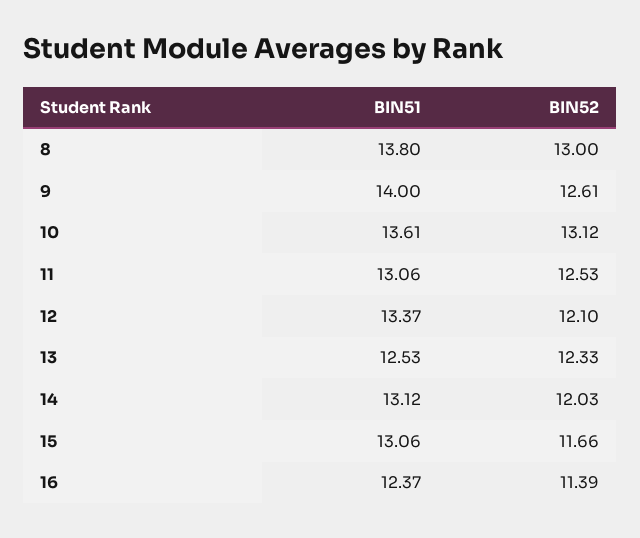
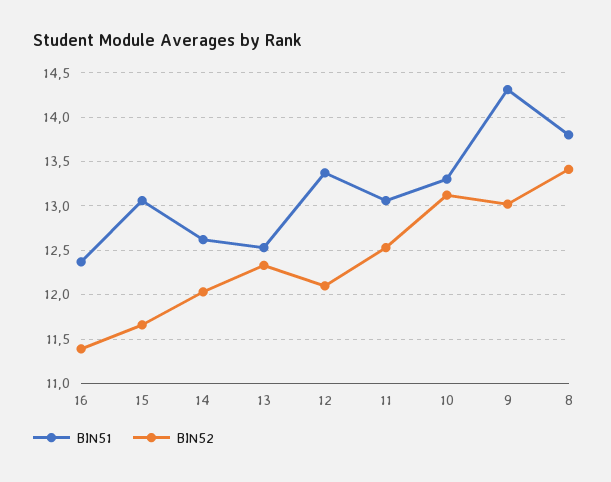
BIN52, 8: 13 -> 13.4
BIN51, 9: 14 -> 14.3
BIN52, 9: 12.61 -> 13
BIN51, 10: 13.61 -> 13.3
BIN51, 14: 13.12 -> 12.6

